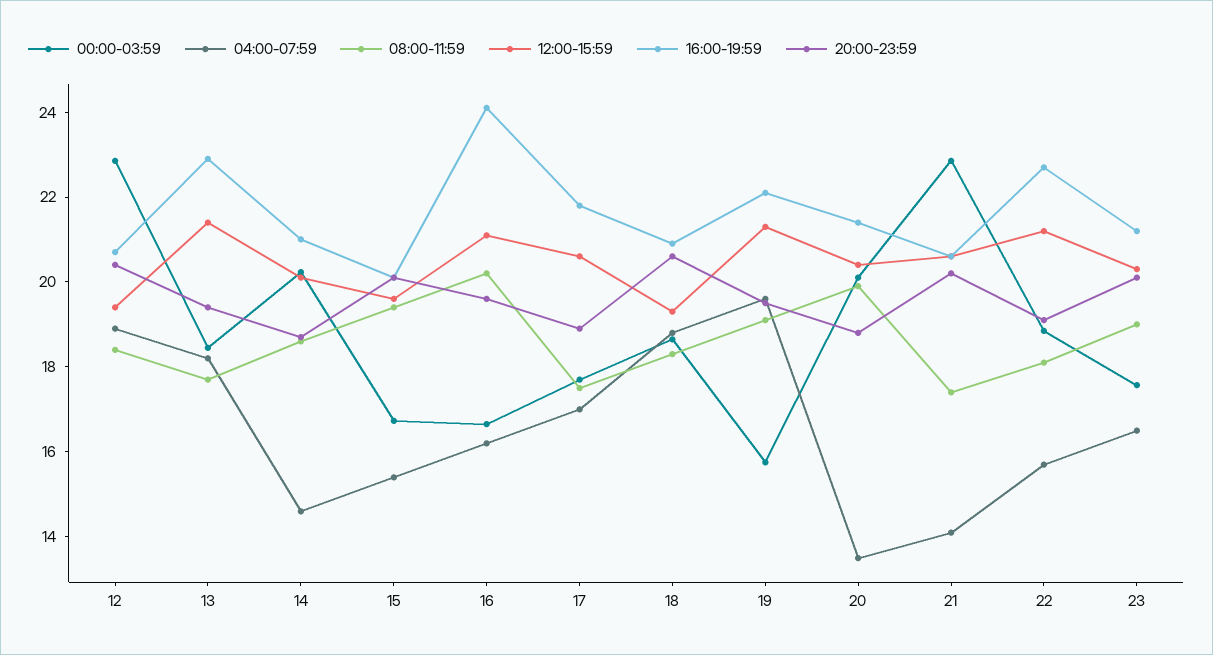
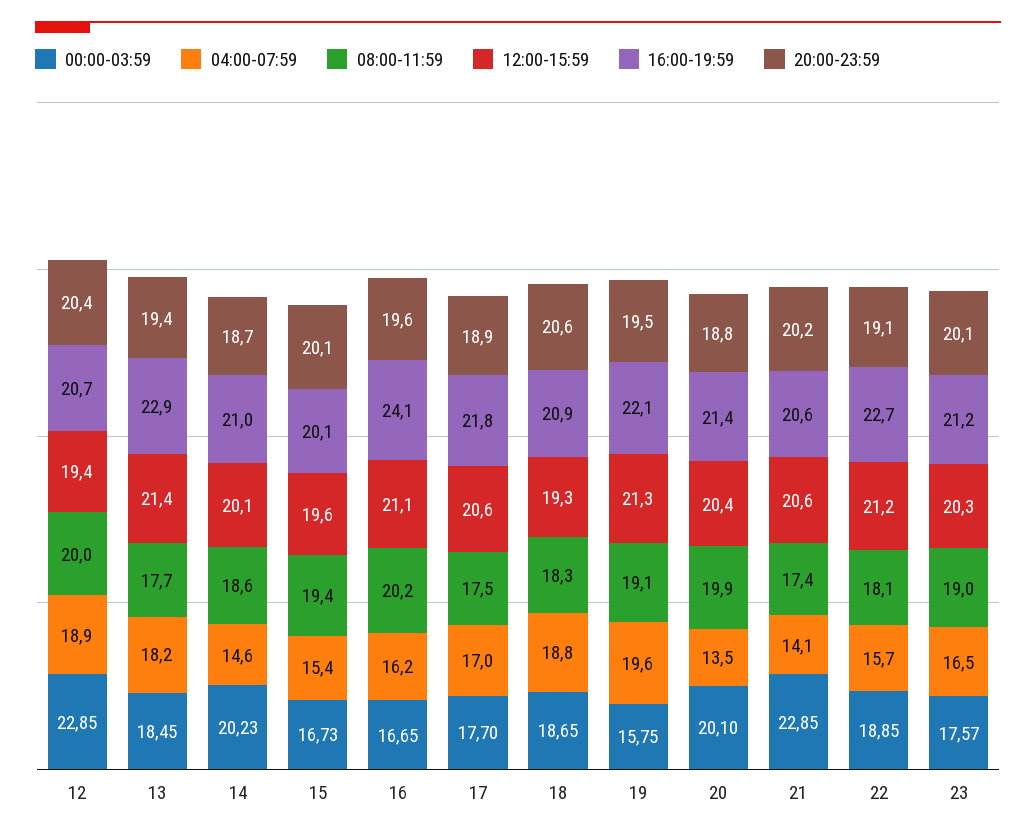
08:00-11:59, 12: 18.5 -> 20

